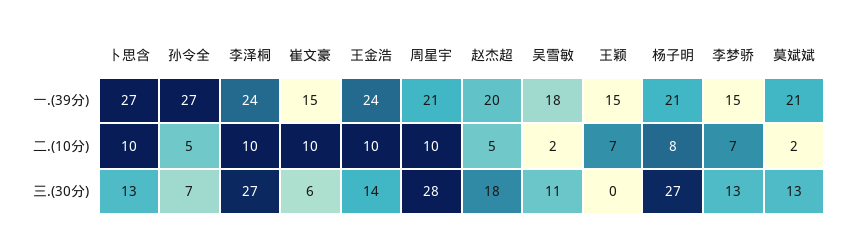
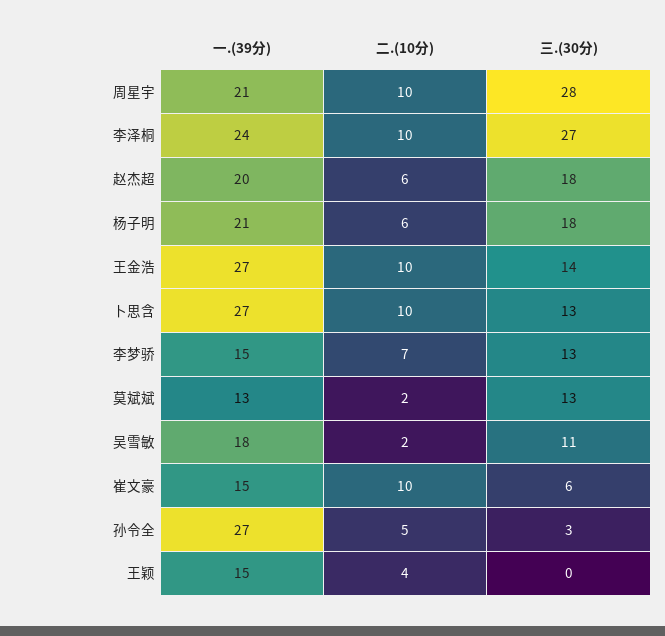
王金浩, 一.(39分): 24 -> 27
莫斌斌, 一.(39分): 21 -> 13
赵杰超, 二.(10分): 5 -> 6
王颖, 二.(10分): 7 -> 4
杨子明, 二.(10分): 8 -> 6
孙令全, 三.(30分): 7 -> 3
杨子明, 三.(30分): 27 -> 18

